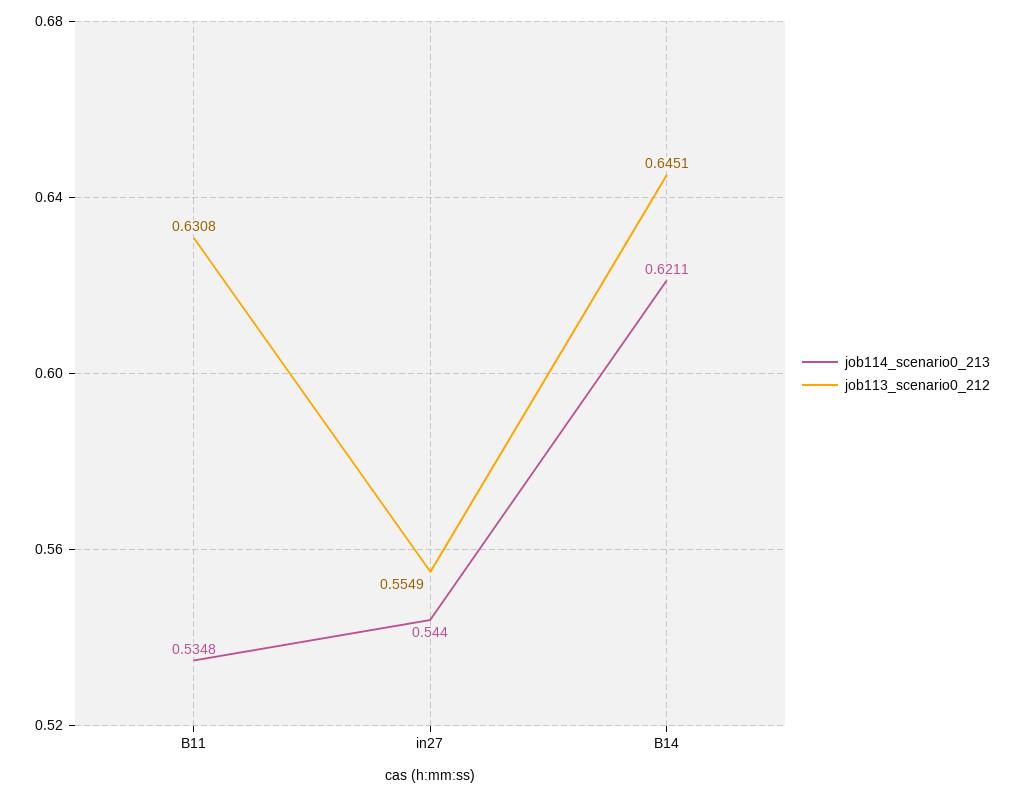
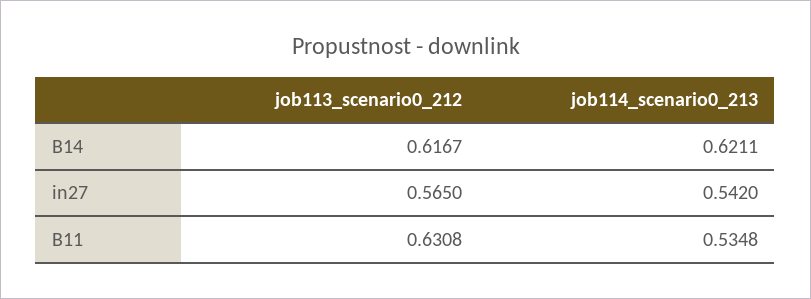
job114_scenario0_213, in27: 0.544 -> 0.542
job113_scenario0_212, in27: 0.5549 -> 0.565
job113_scenario0_212, B14: 0.6451 -> 0.6167

